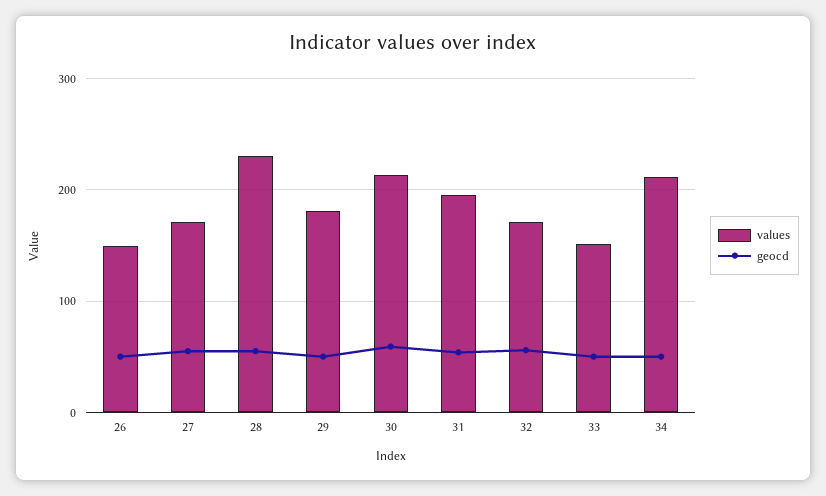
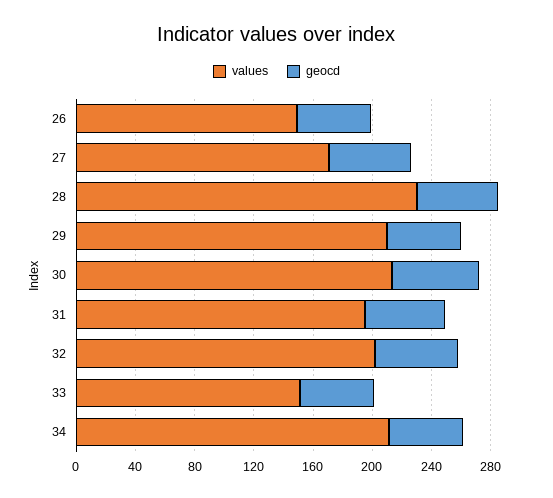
values, 29: 180 -> 210
values, 32: 170 -> 200

